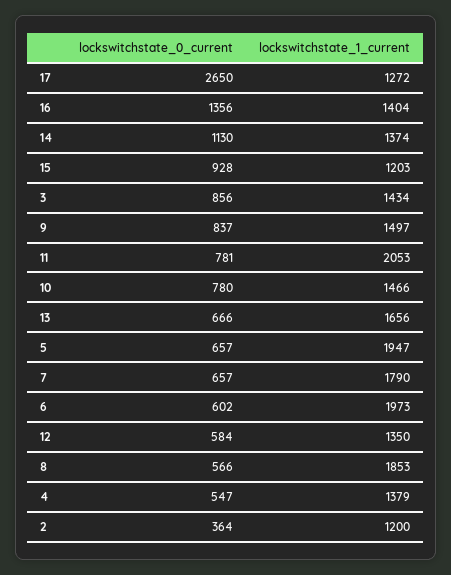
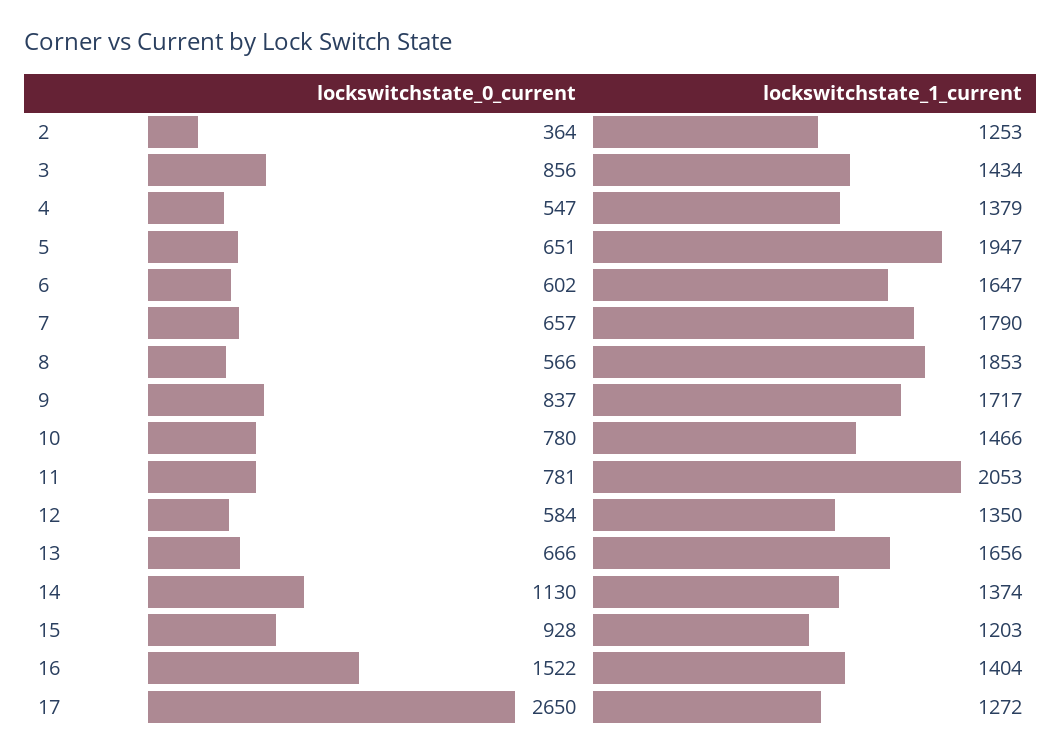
lockswitchstate_0_current, 16: 1356 -> 1522
lockswitchstate_1_current, 9: 1497 -> 1717
lockswitchstate_0_current, 5: 657 -> 651
lockswitchstate_1_current, 6: 1973 -> 1647
lockswitchstate_1_current, 2: 1200 -> 1253

